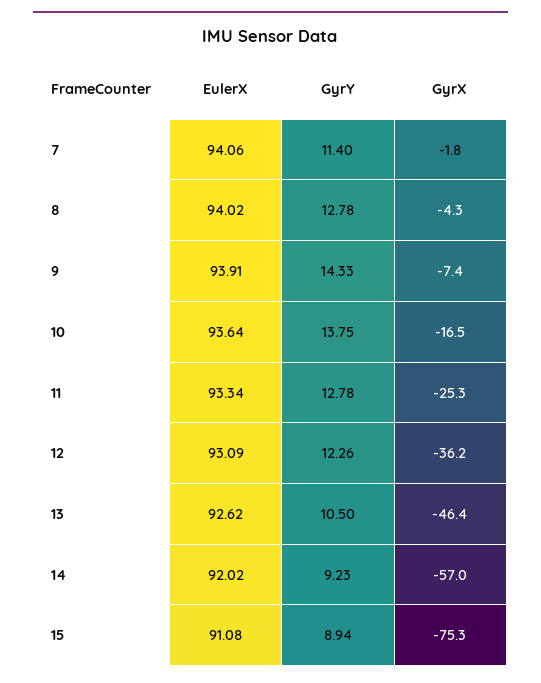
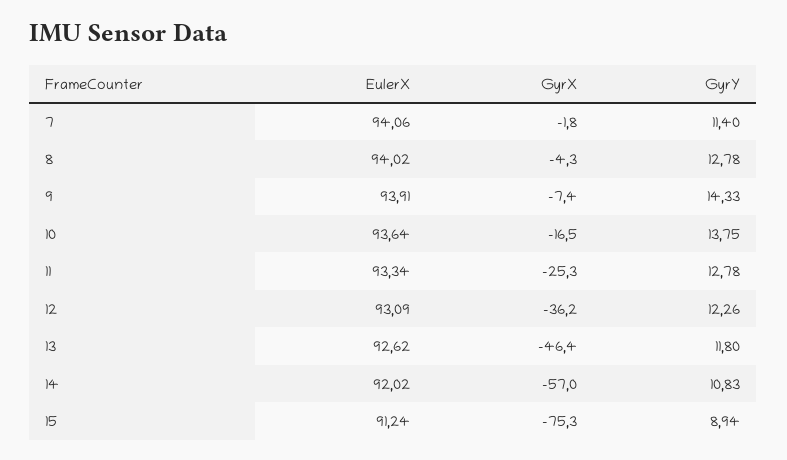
GyrY, 13: 10.5 -> 11.8
GyrY, 14: 9.23 -> 10.83
EulerX, 15: 91.08 -> 91.24

